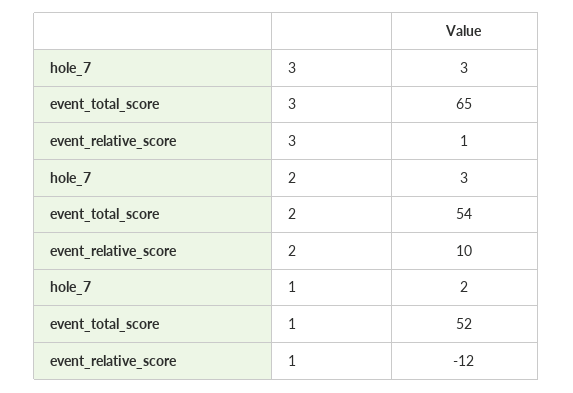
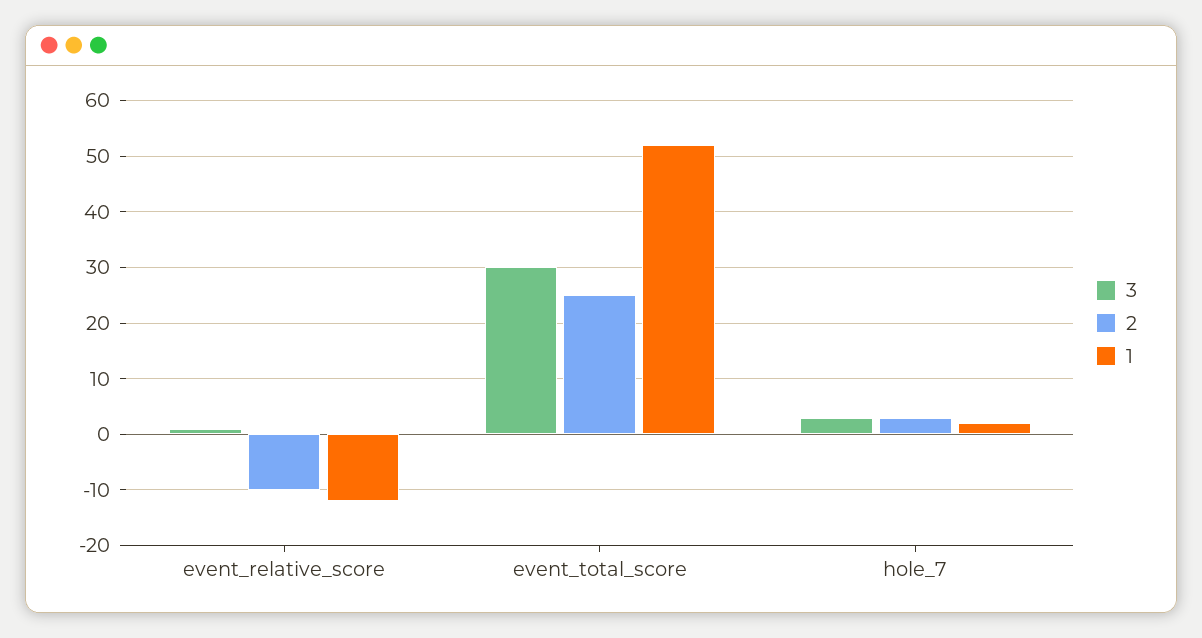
3, event_total_score: 65 -> 30
2, event_total_score: 54 -> 25
2, event_relative_score: 10 -> -10

